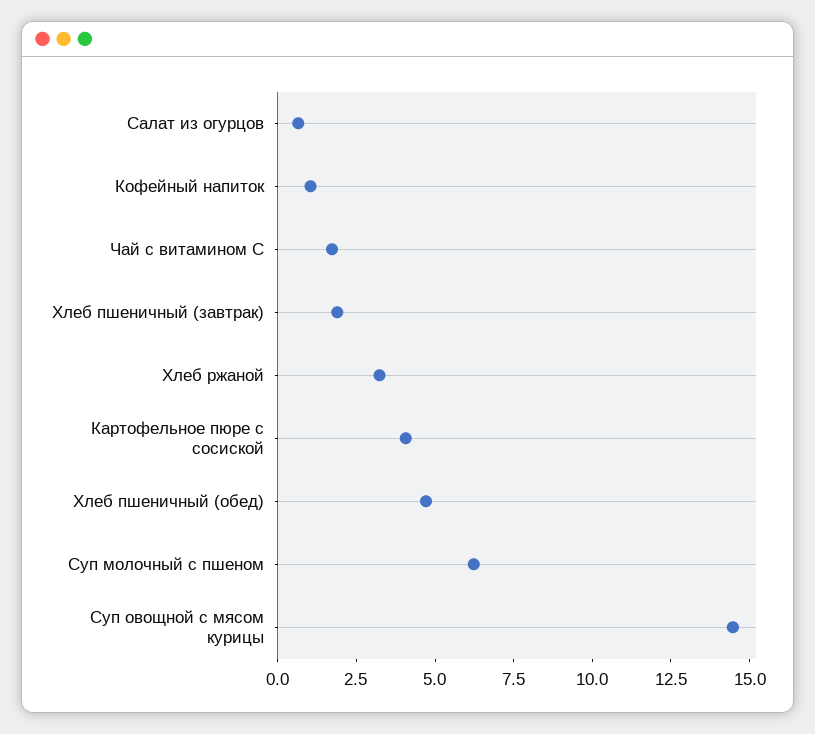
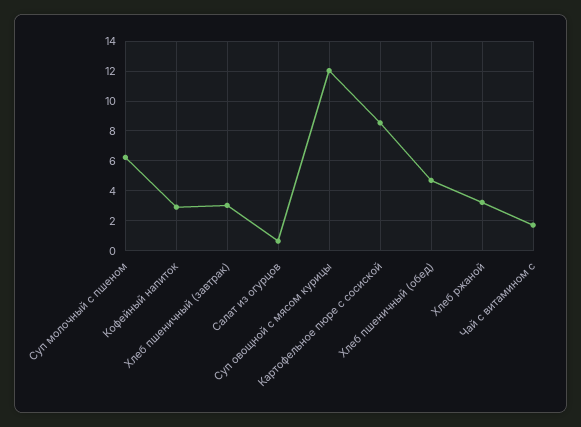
Кофейный напиток: 1 -> 3
Хлеб пшеничный (завтрак): 2 -> 3
Картофельное пюре с сосиской: 4 -> 8.5
Суп овощной с мясом курицы: 14.5 -> 12

